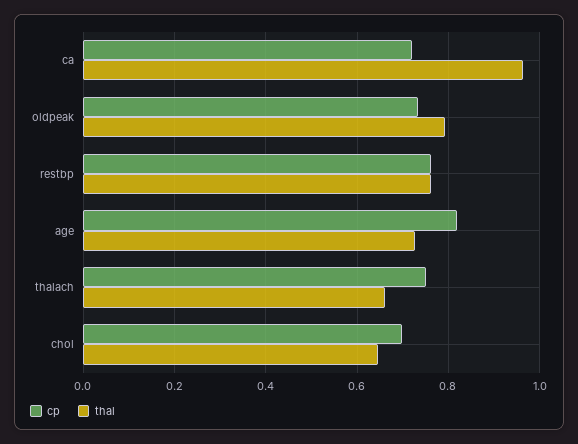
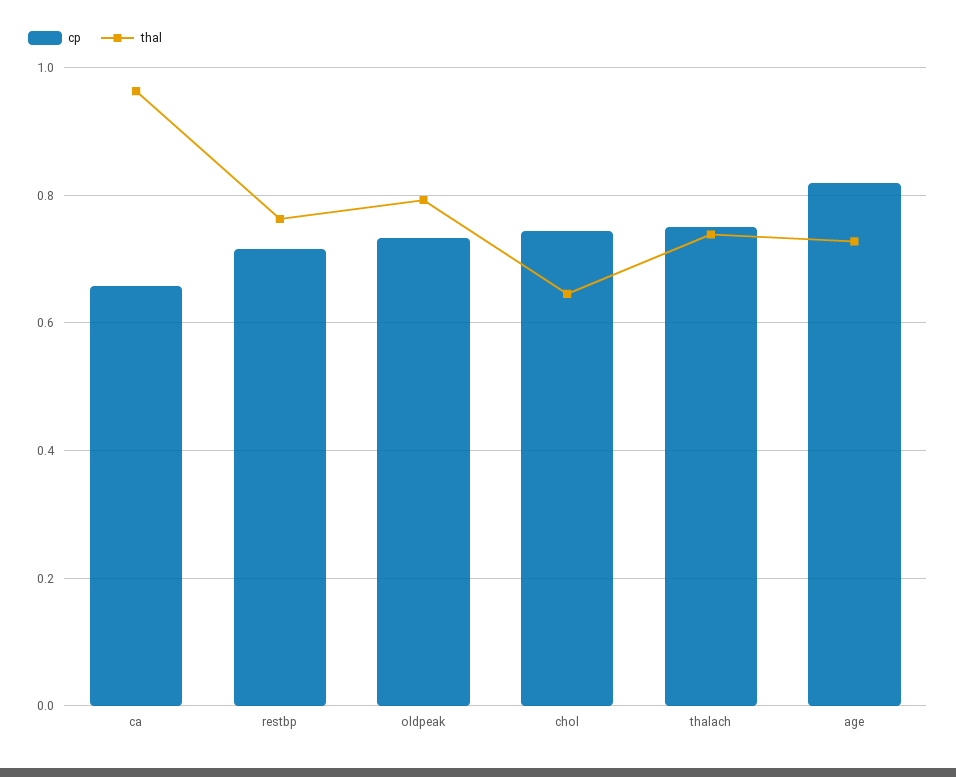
cp, ca: 0.72 -> 0.66
cp, restbp: 0.76 -> 0.72
thal, thalach: 0.66 -> 0.74
cp, chol: 0.7 -> 0.74

